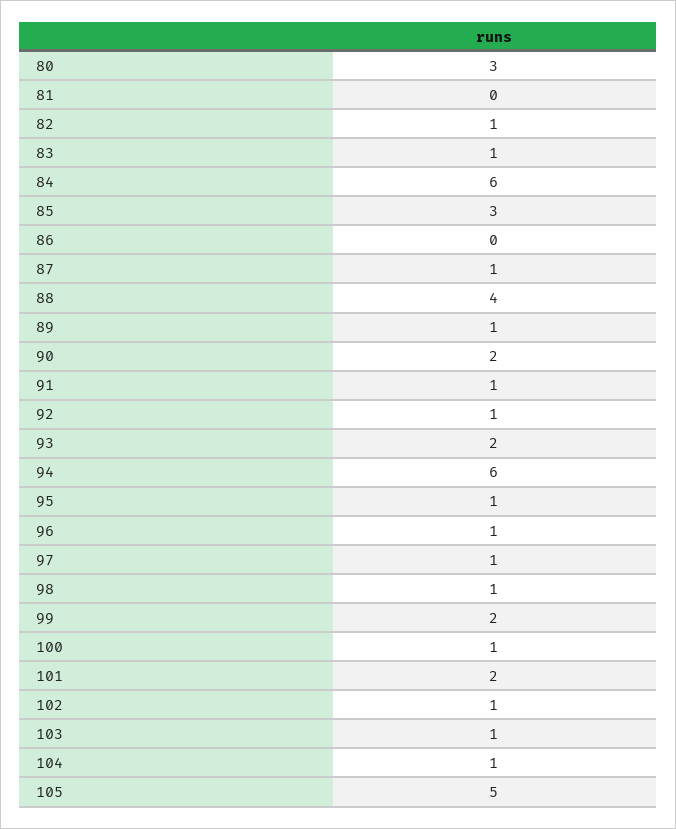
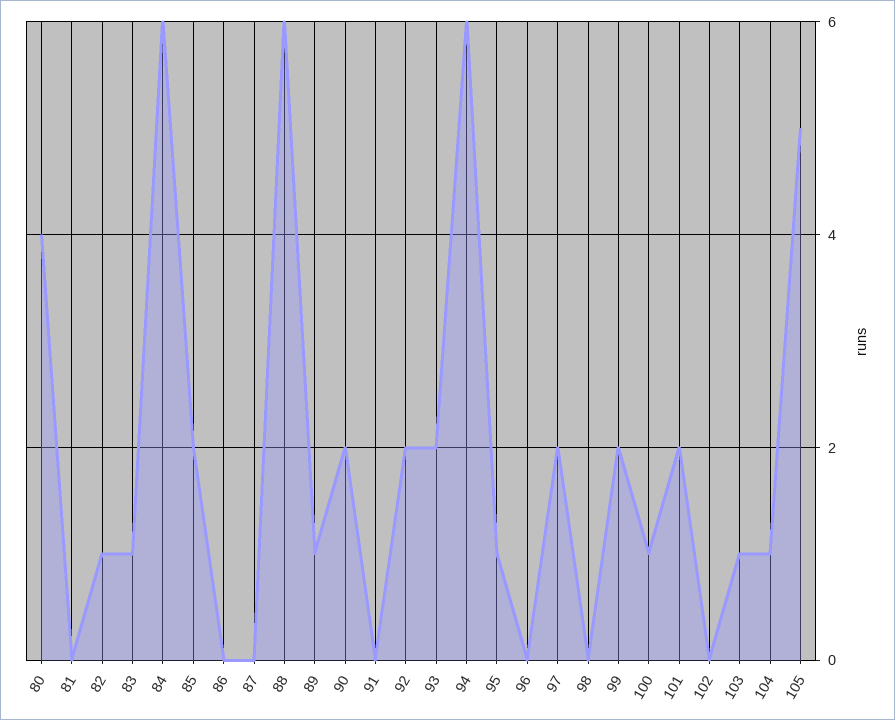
80: 3 -> 4
85: 3 -> 2
87: 1 -> 0
88: 4 -> 6
91: 1 -> 0
92: 1 -> 2
96: 1 -> 0
97: 1 -> 2
98: 1 -> 0
102: 1 -> 0

